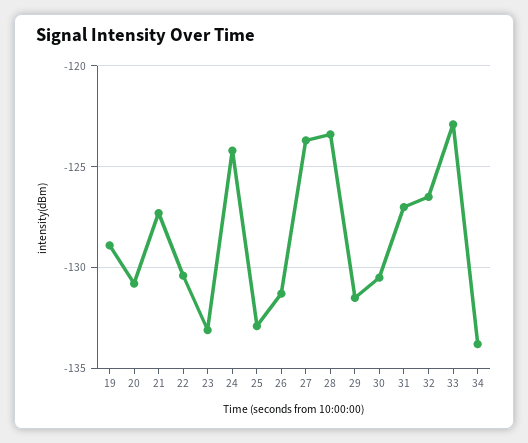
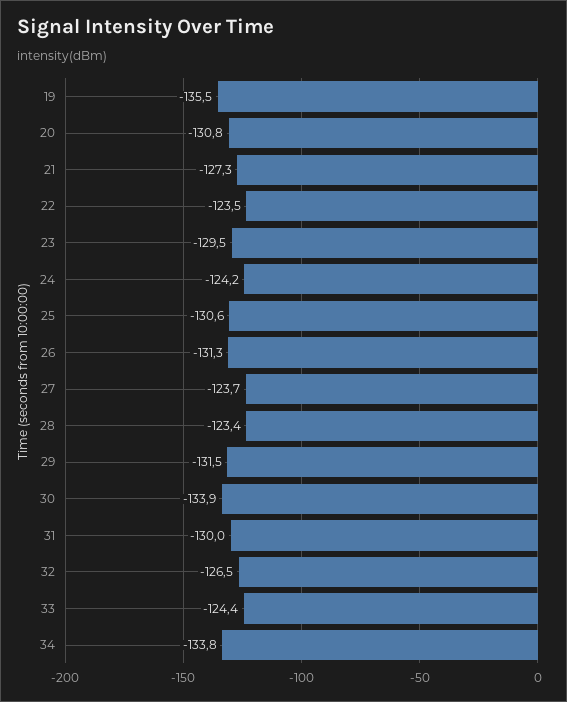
19: -129 -> -135.5
22: -130.5 -> -123.5
23: -133 -> -129.5
25: -133 -> -130.6
30: -130.5 -> -133.9
31: -127 -> -130
33: -123 -> -124.4

